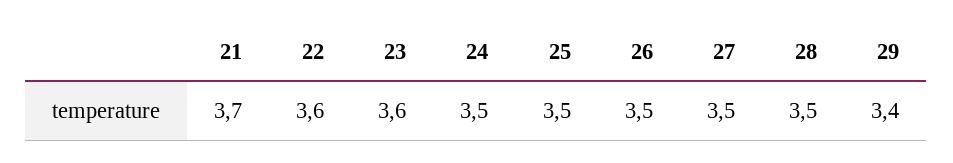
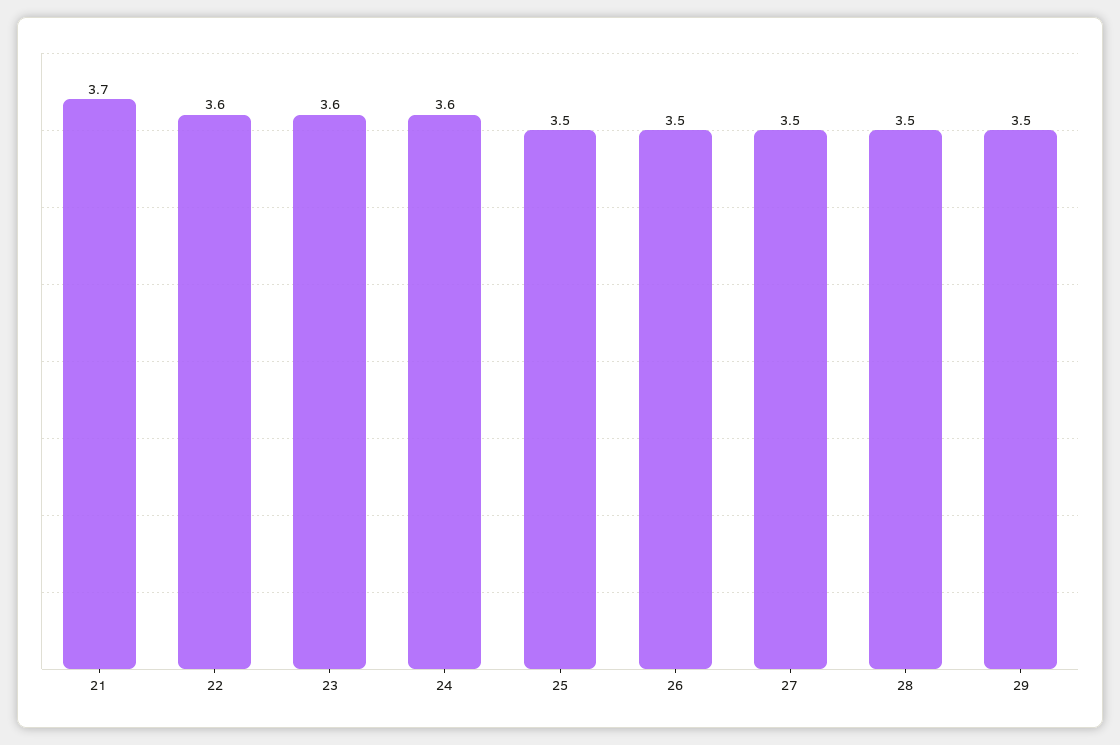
24: 3.5 -> 3.6
29: 3.4 -> 3.5

